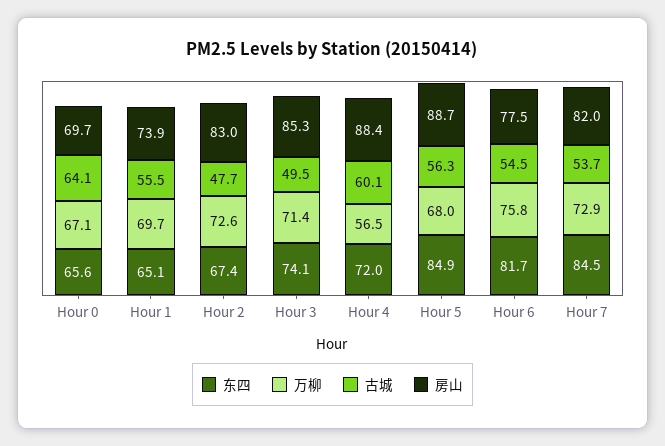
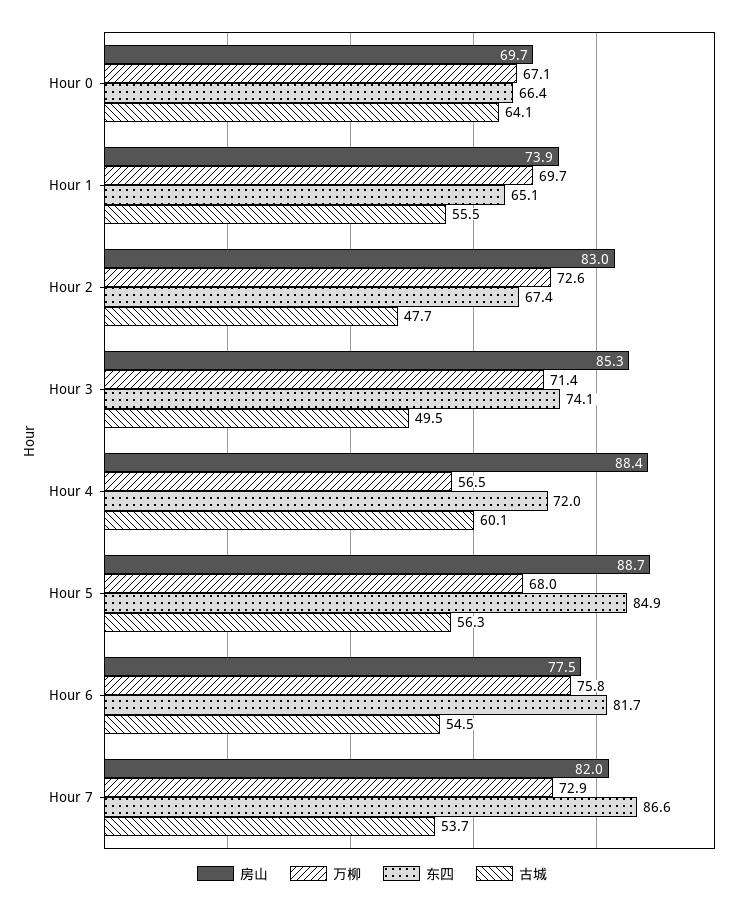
东四, Hour 0: 65.6 -> 66.4
东四, Hour 7: 84.5 -> 86.6

